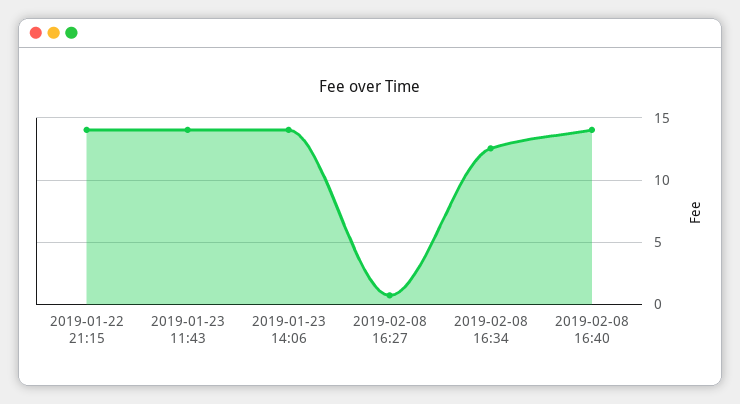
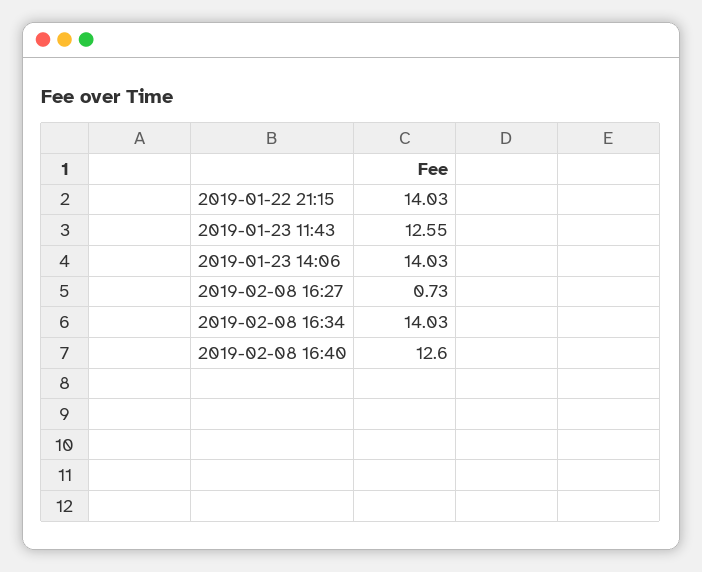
2019-01-23 11:43: 14 -> 12.55
2019-02-08 16:34: 12.5 -> 14.03
2019-02-08 16:40: 14 -> 12.6

